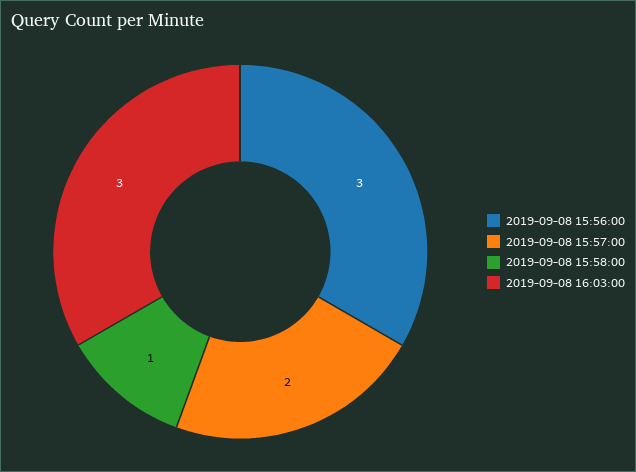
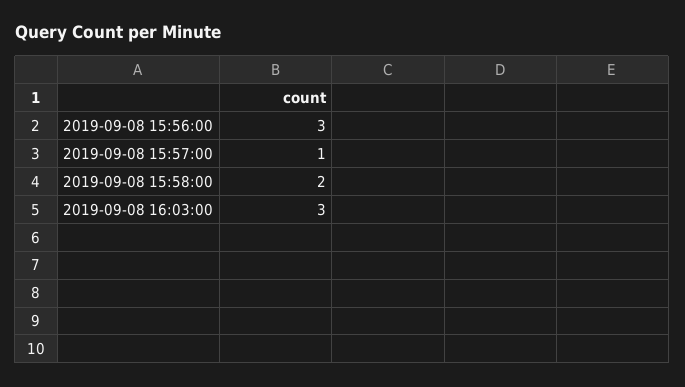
2019-09-08 15:57:00: 2 -> 1
2019-09-08 15:58:00: 1 -> 2

